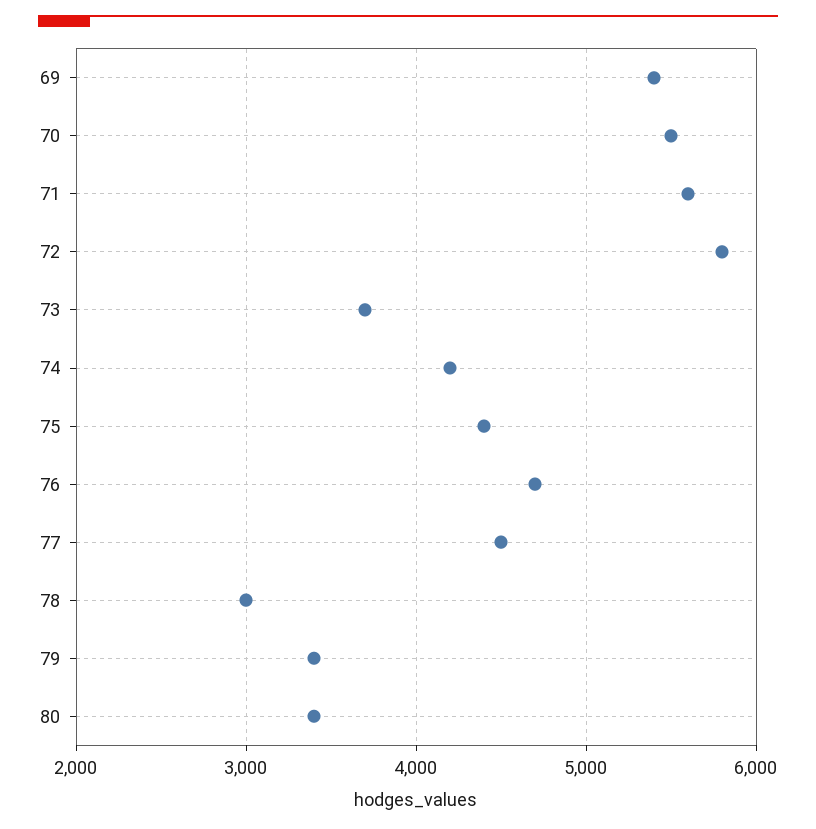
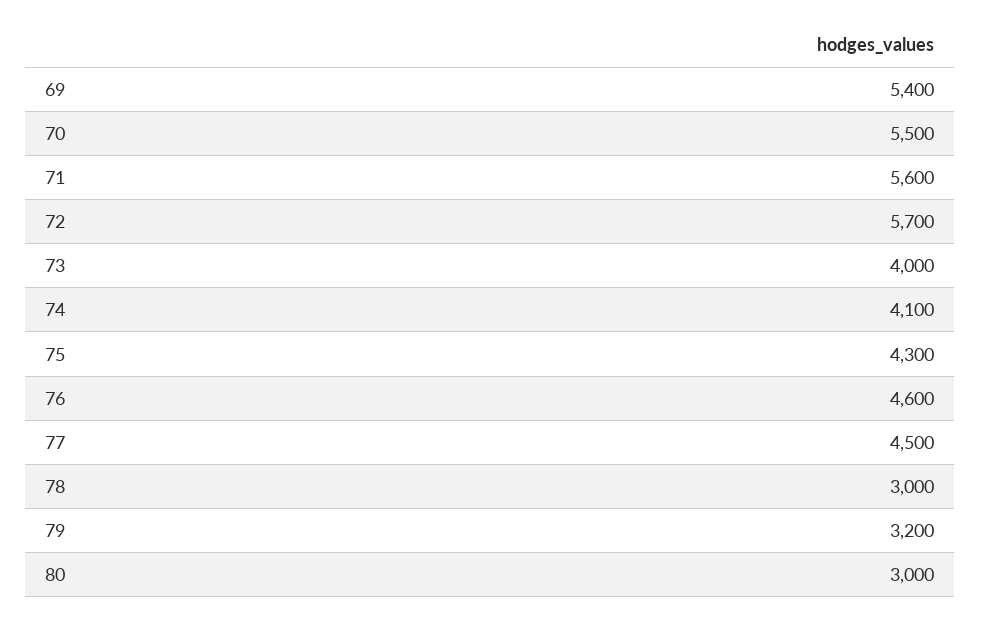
72: 5800 -> 5700
73: 3700 -> 4000
74: 4200 -> 4100
75: 4400 -> 4300
76: 4700 -> 4600
79: 3400 -> 3200
80: 3400 -> 3000

